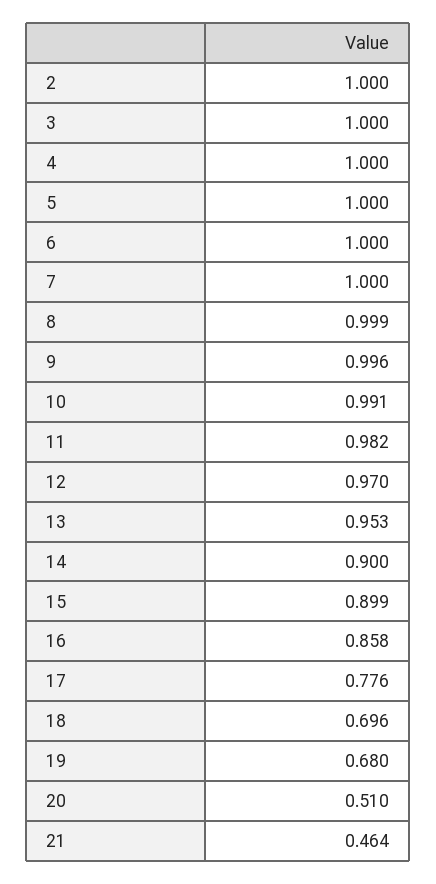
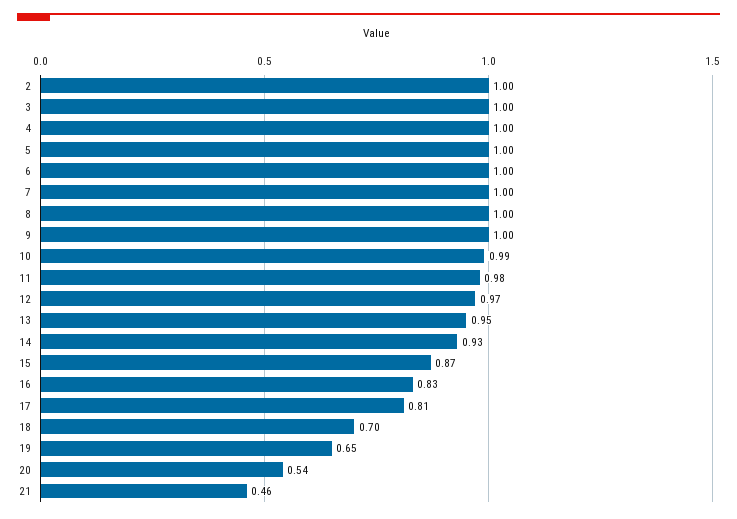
14: 0.9 -> 0.93
15: 0.899 -> 0.87
16: 0.858 -> 0.83
17: 0.776 -> 0.81
19: 0.68 -> 0.65
20: 0.51 -> 0.54

